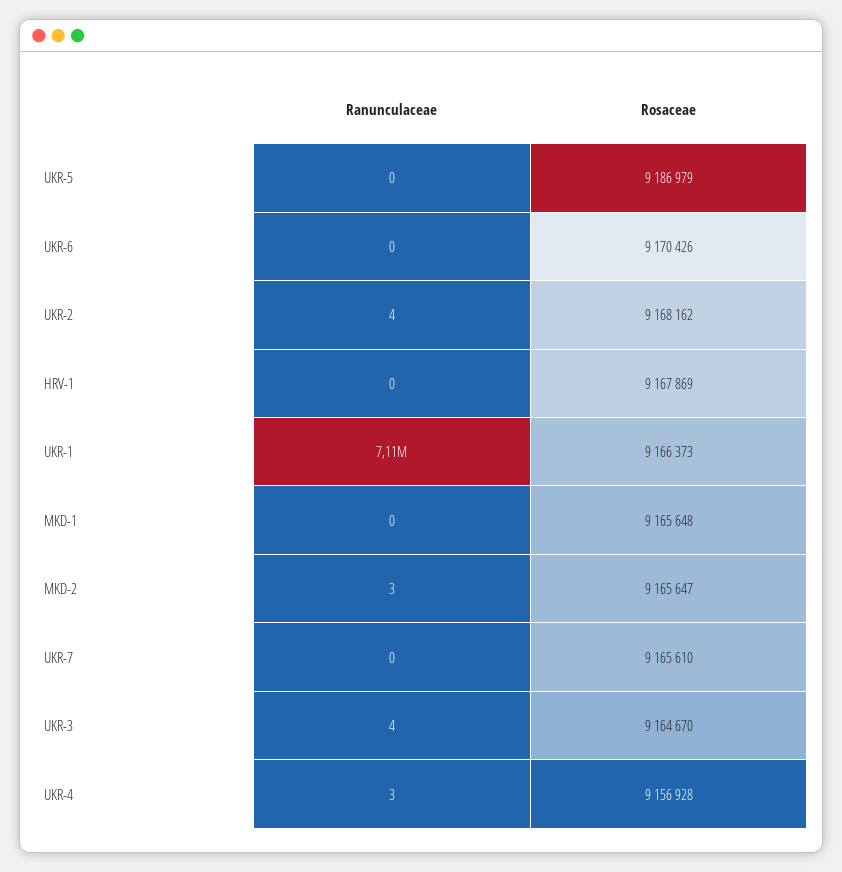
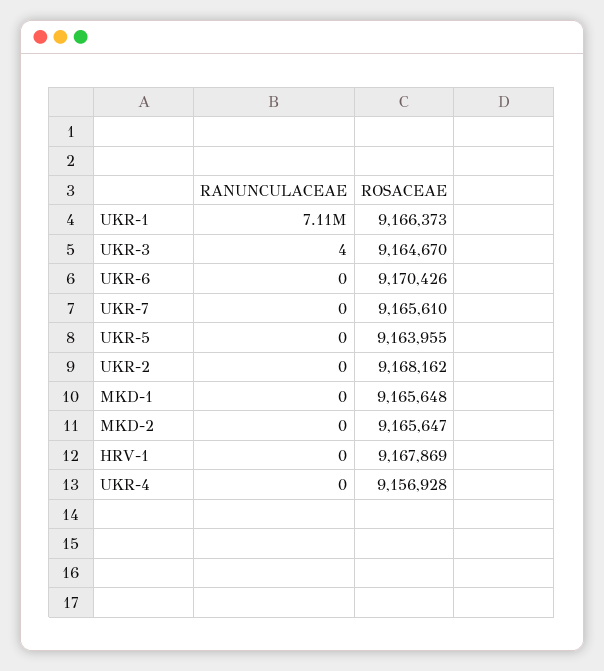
Rosaceae, UKR-5: 9186979 -> 9163955
Ranunculaceae, UKR-2: 4 -> 0
Ranunculaceae, MKD-2: 3 -> 0
Ranunculaceae, UKR-4: 3 -> 0

